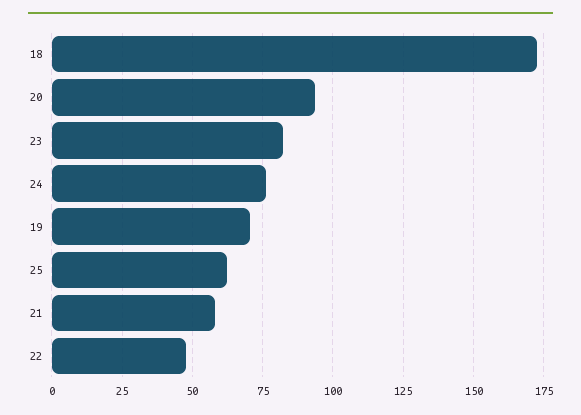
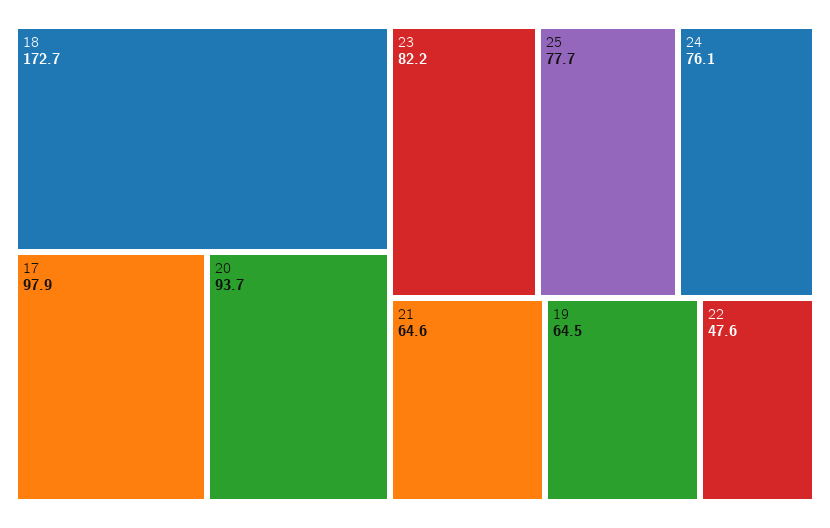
19: 70 -> 64.5
25: 62.5 -> 77.7
21: 57.5 -> 64.6
17: none -> 97.9

